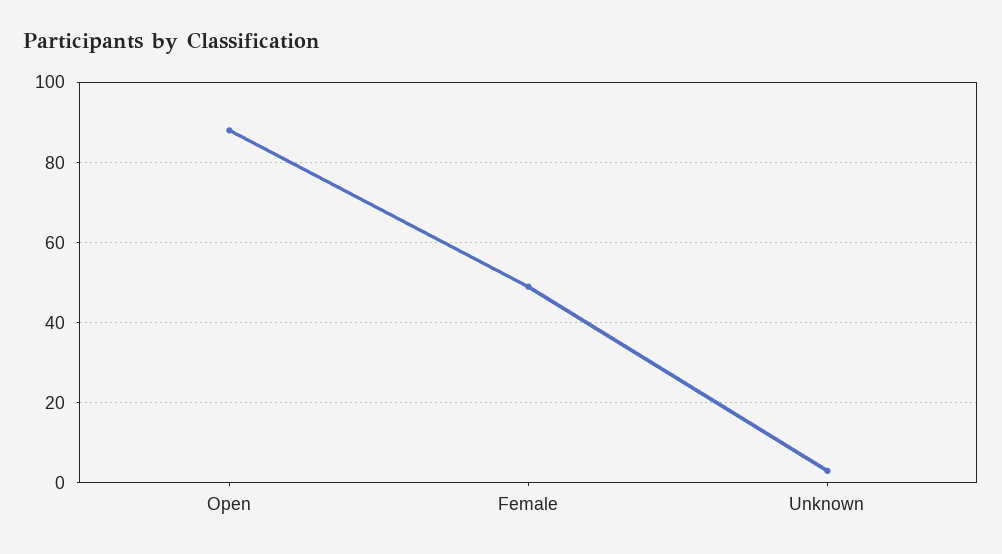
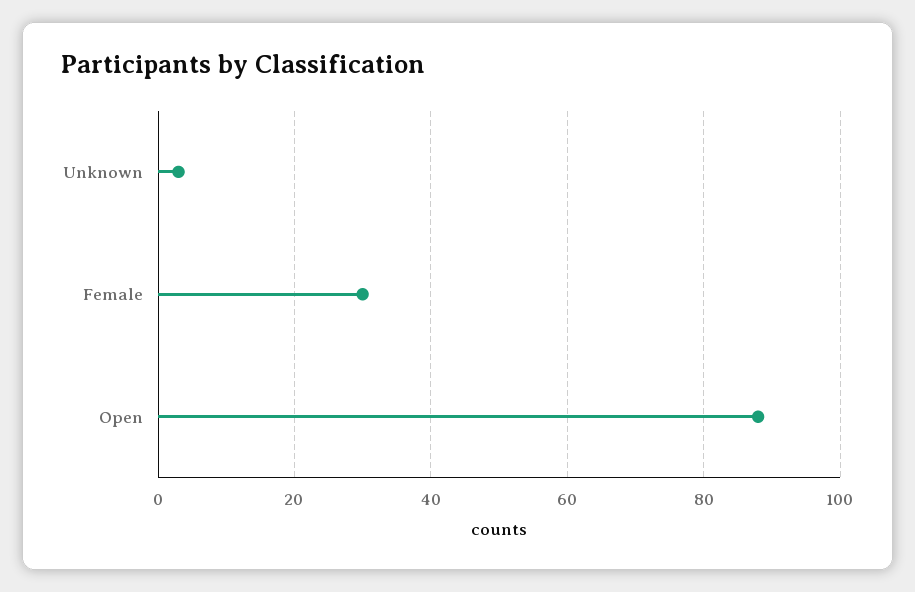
Female: 50 -> 30

